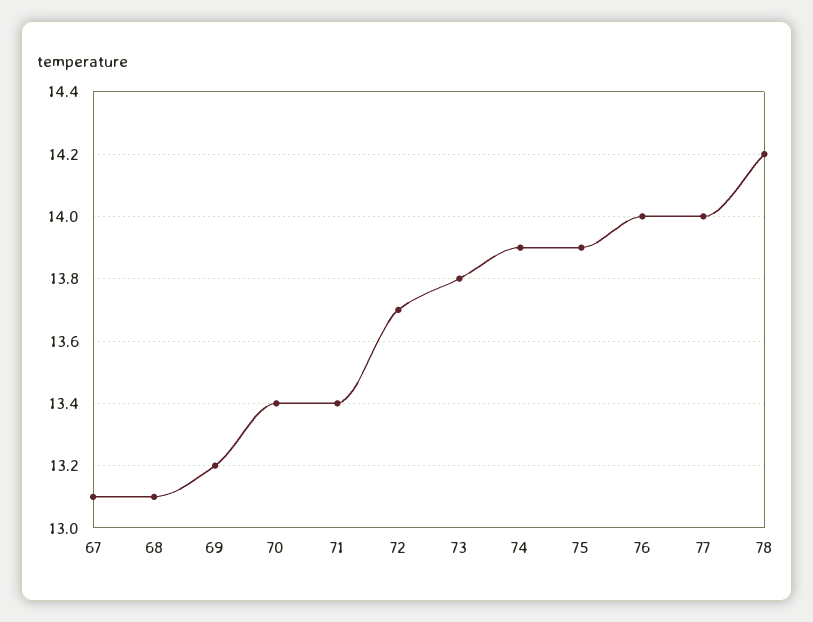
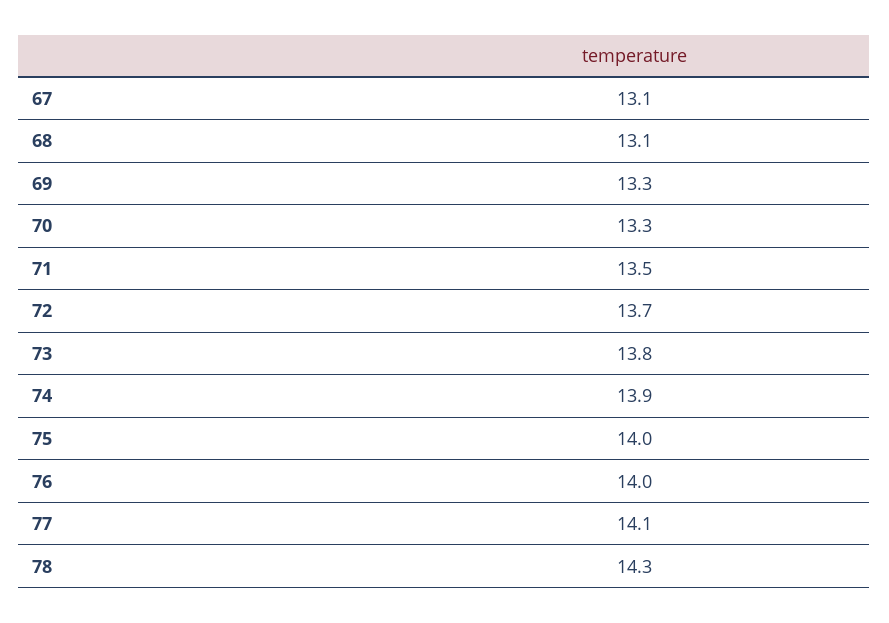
69: 13.2 -> 13.3
70: 13.4 -> 13.3
71: 13.4 -> 13.5
75: 13.9 -> 14
77: 14 -> 14.1
78: 14.2 -> 14.3

